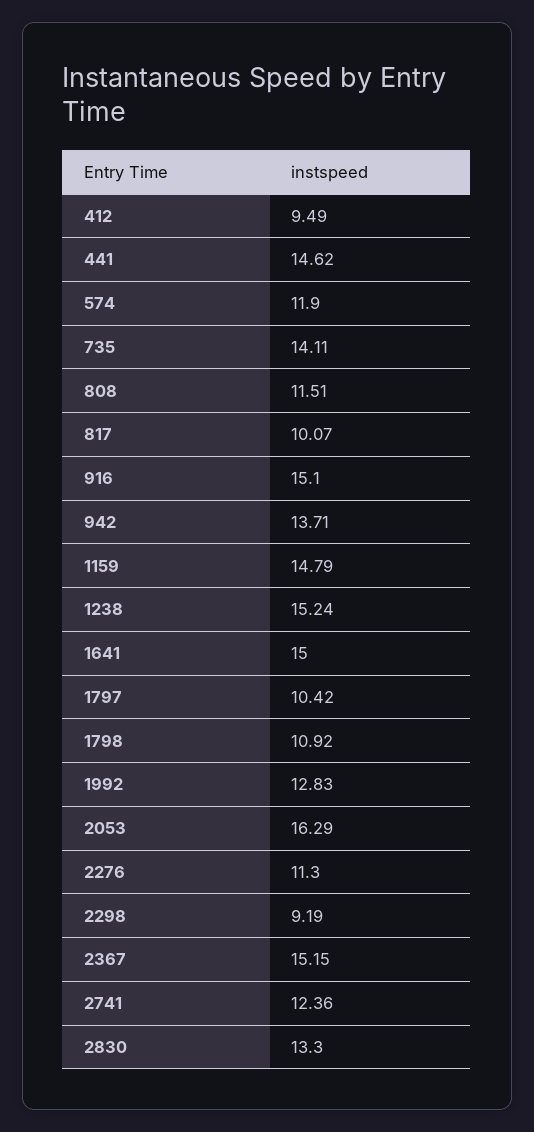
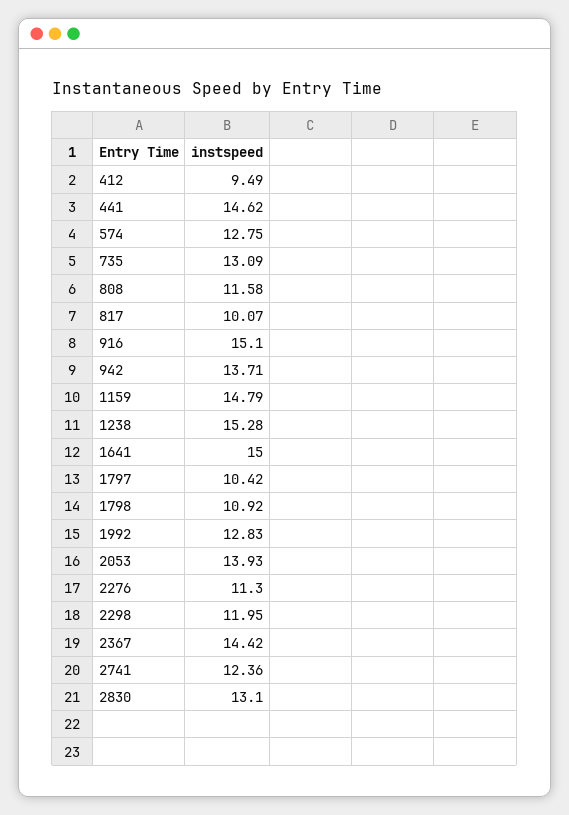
574: 11.9 -> 12.75
735: 14.11 -> 13.09
808: 11.51 -> 11.58
1238: 15.24 -> 15.28
2053: 16.29 -> 13.93
2298: 9.19 -> 11.95
2367: 15.15 -> 14.42
2830: 13.3 -> 13.1

